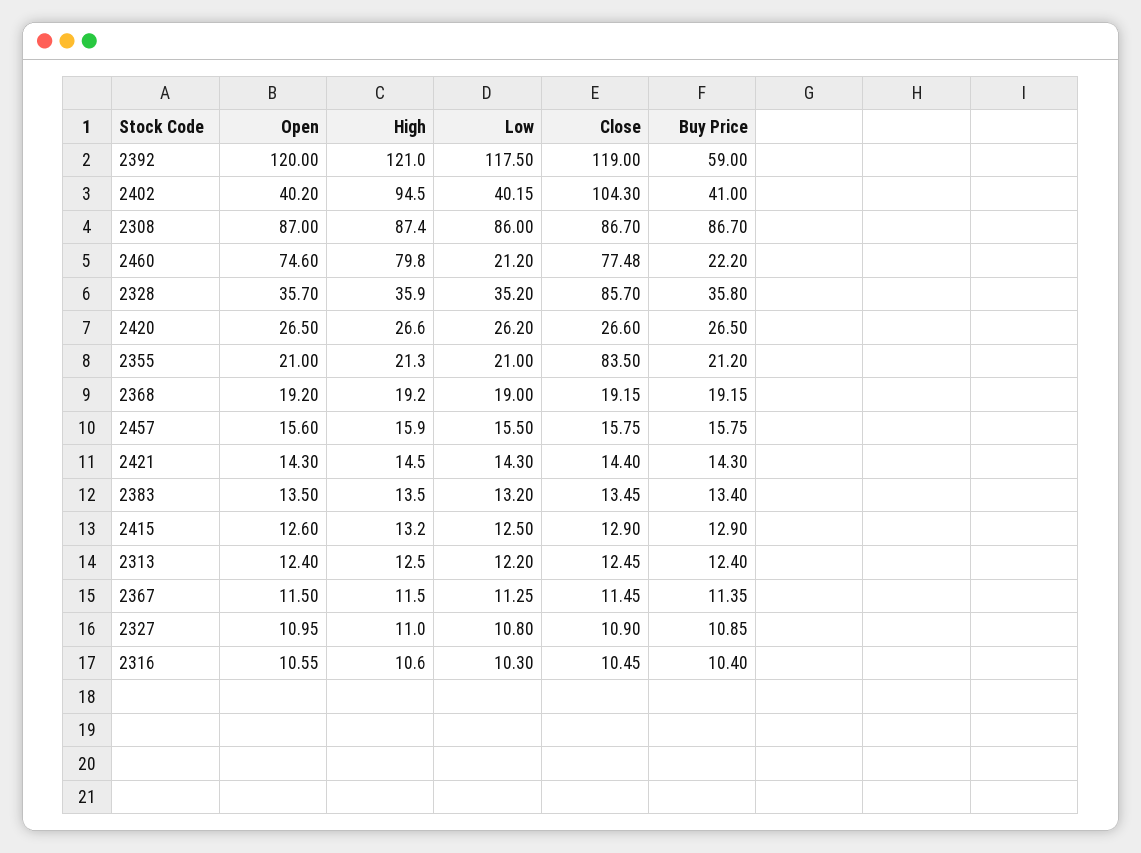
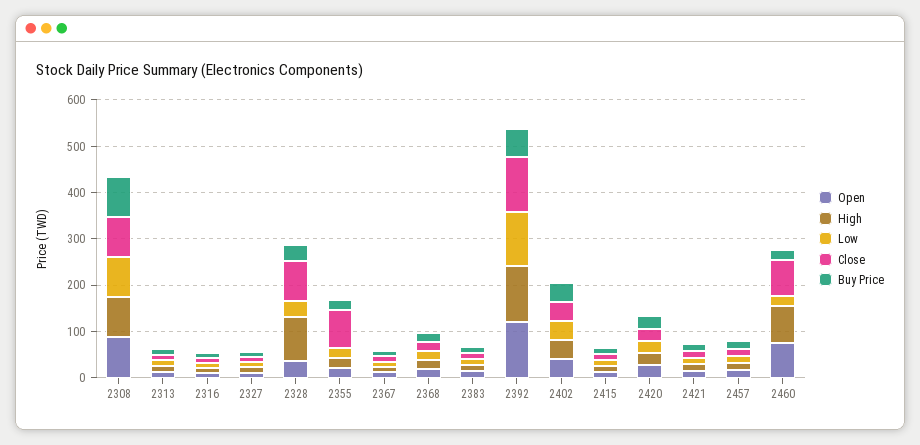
High, 2402: 94.5 -> 40
Close, 2402: 104.3 -> 40
High, 2328: 35.9 -> 100

